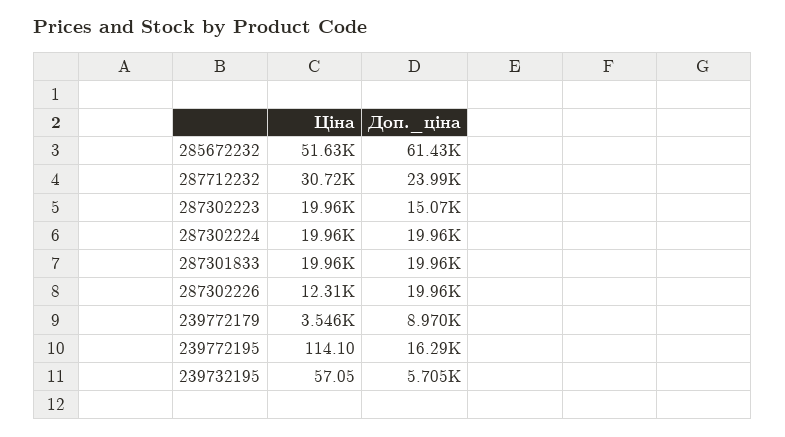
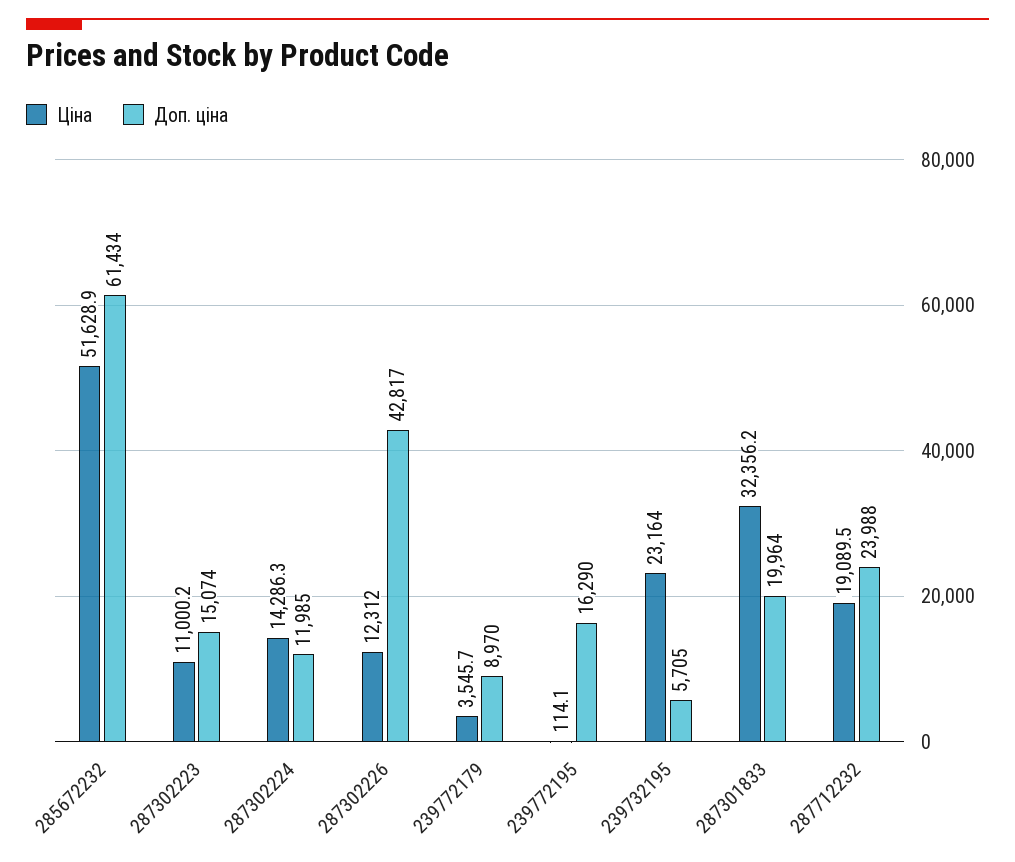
Ціна, 287712232: 30720 -> 19089.5
Ціна, 287302223: 19960 -> 11000.2
Ціна, 287302224: 19960 -> 14286.3
Доп._ціна, 287302224: 19960 -> 11985
Ціна, 287301833: 19960 -> 32356.2
Доп._ціна, 287302226: 19960 -> 42817
Ціна, 239732195: 57.05 -> 23164

